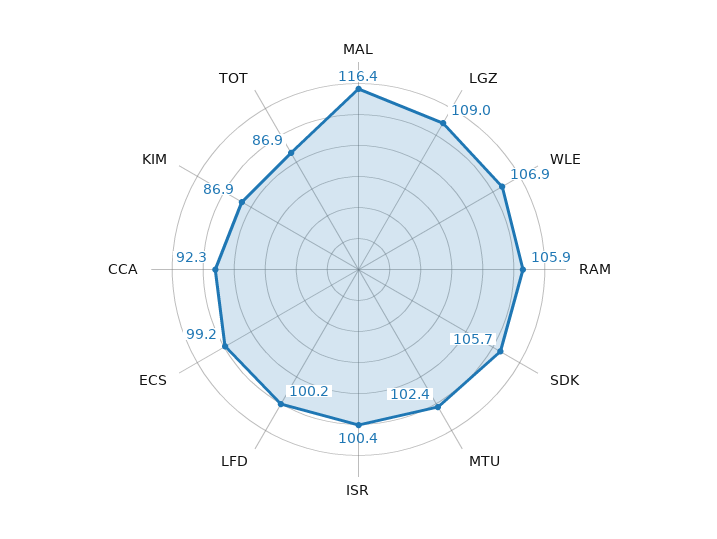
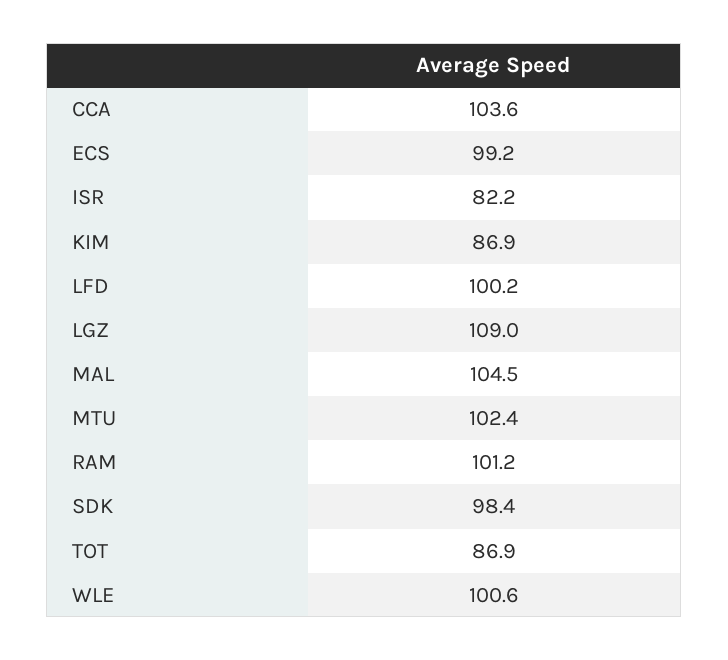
MAL: 116.4 -> 104.5
WLE: 106.9 -> 100.6
RAM: 105.9 -> 101.2
SDK: 105.7 -> 98.4
ISR: 100.4 -> 82.2
CCA: 92.3 -> 103.6

